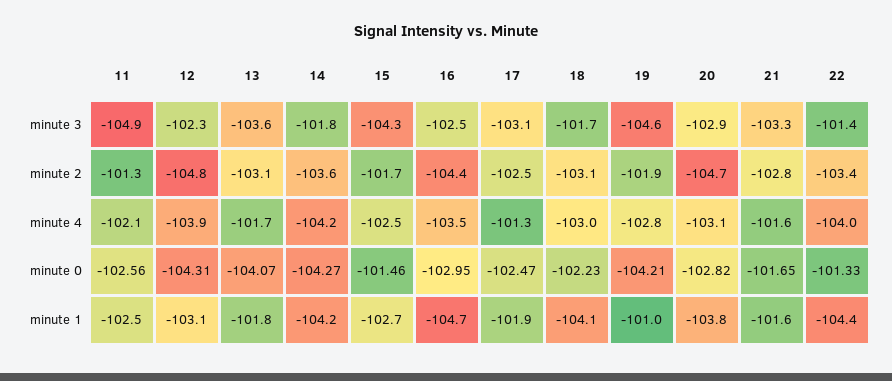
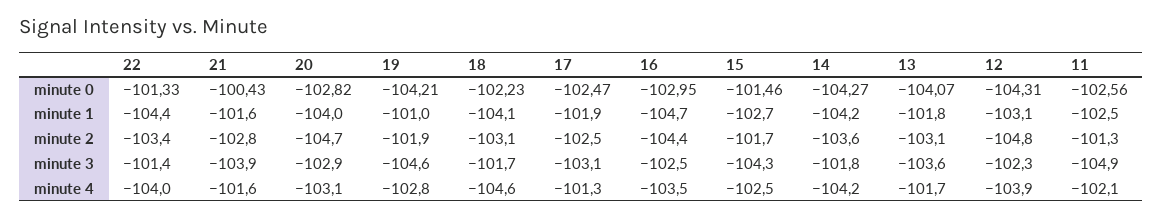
21, minute 3: -103.3 -> -103.9
18, minute 4: -103 -> -104.6
21, minute 0: -101.65 -> -100.43
20, minute 1: -103.8 -> -104

